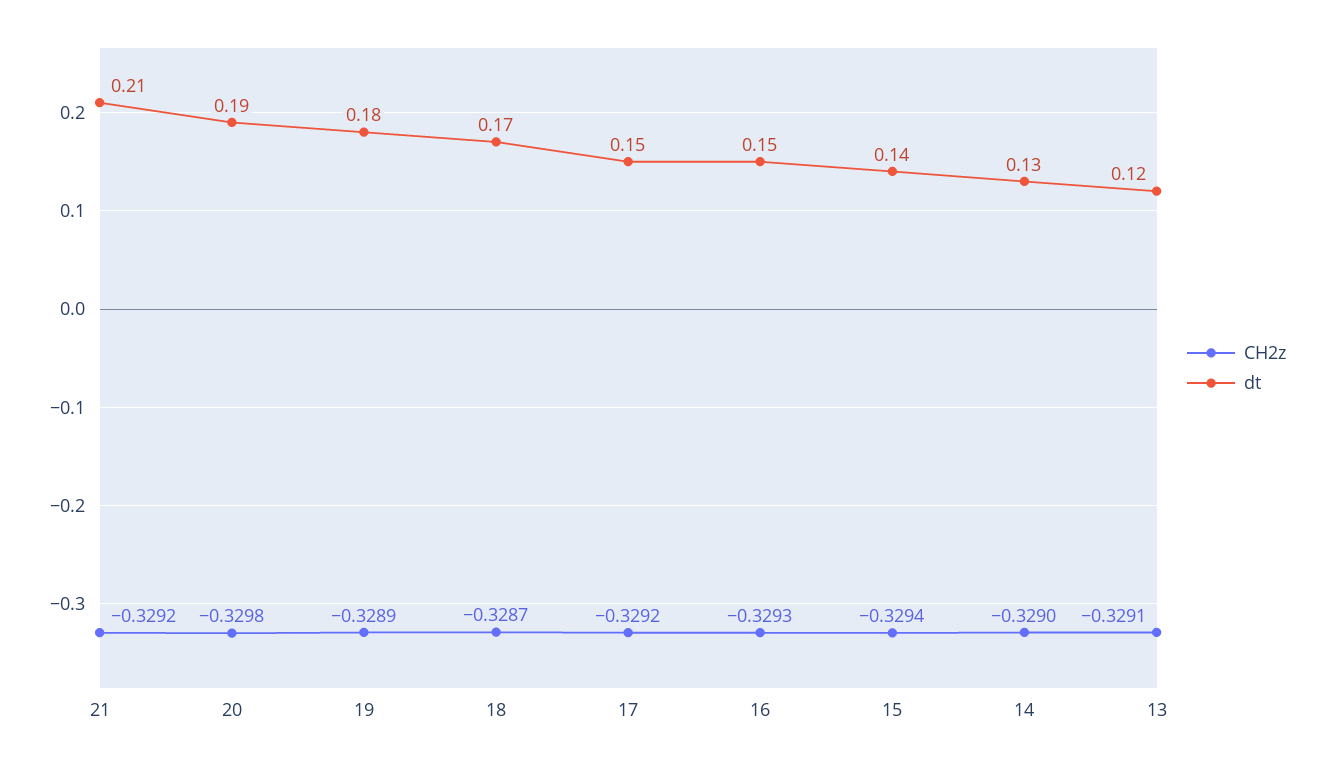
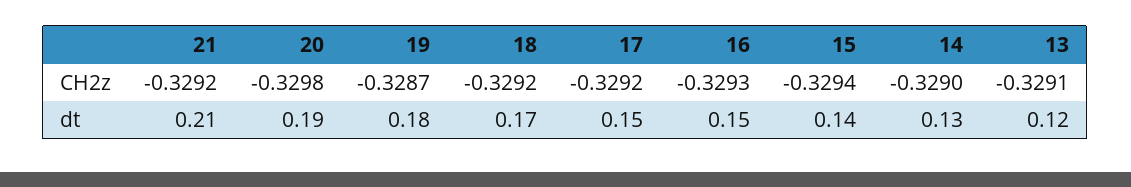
CH2z, 19: -0.3289 -> -0.3287
CH2z, 18: -0.3287 -> -0.3292

